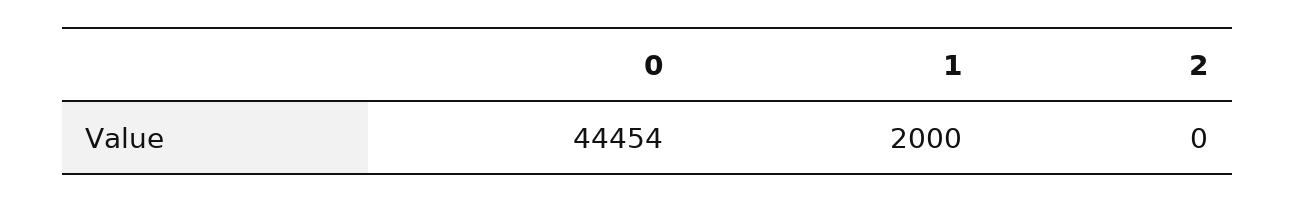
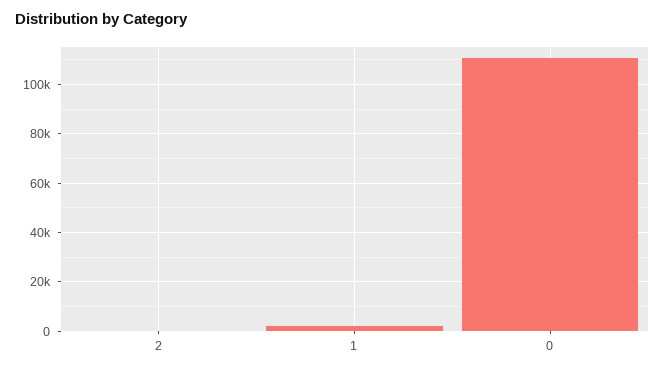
0: 44454 -> 110000

